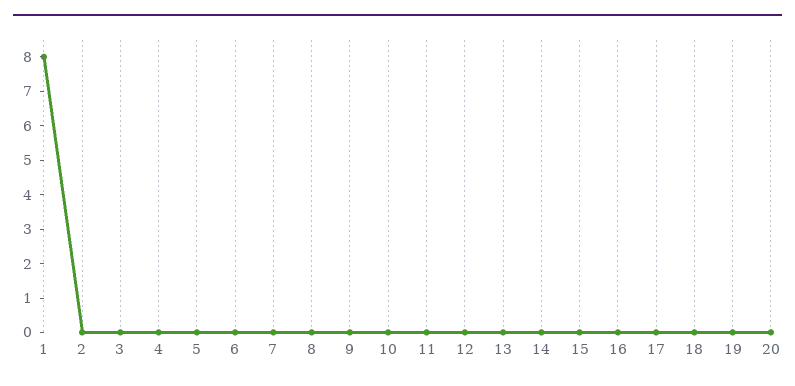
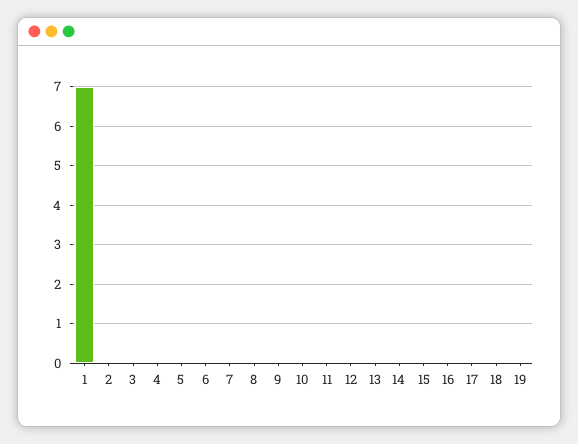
1: 8 -> 7
20: 0 -> none

